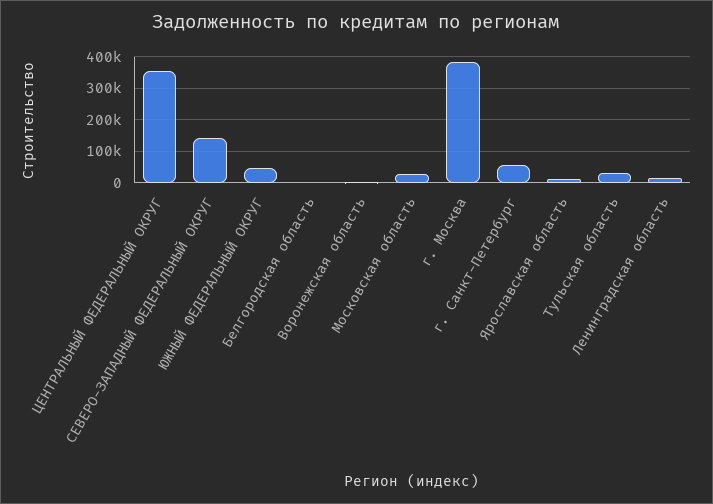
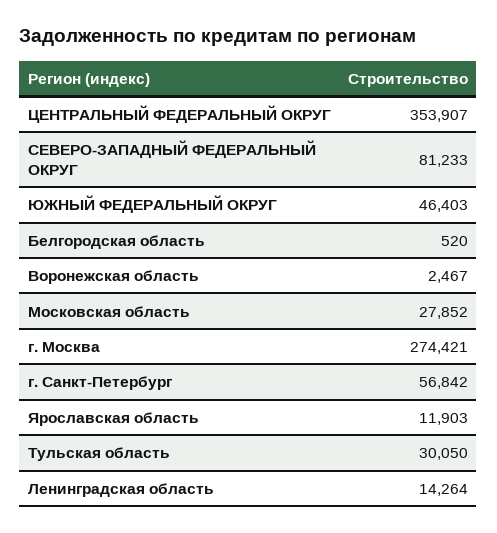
СЕВЕРО-ЗАПАДНЫЙ ФЕДЕРАЛЬНЫЙ ОКРУГ: 140000 -> 81233
г. Москва: 380000 -> 274421

